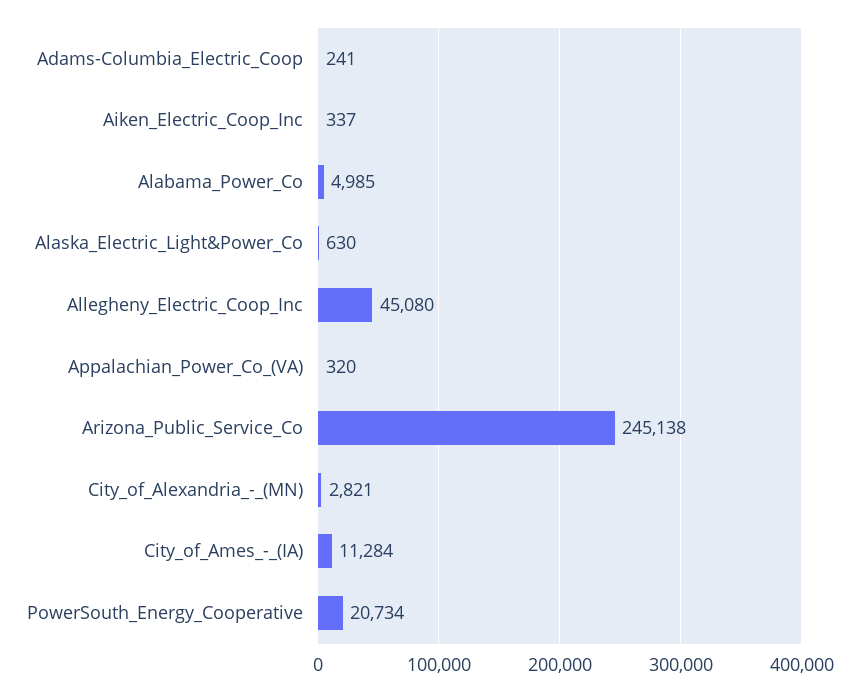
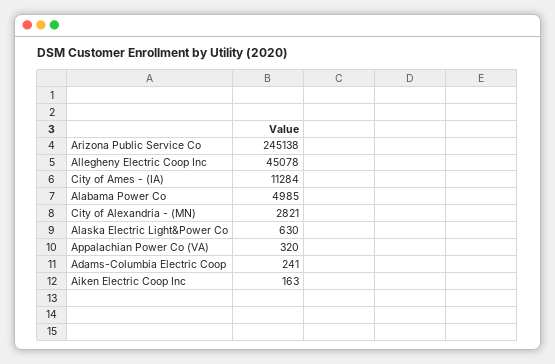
Aiken_Electric_Coop_Inc: 337 -> 163
Allegheny_Electric_Coop_Inc: 45080 -> 45078
PowerSouth_Energy_Cooperative: 20734 -> none

